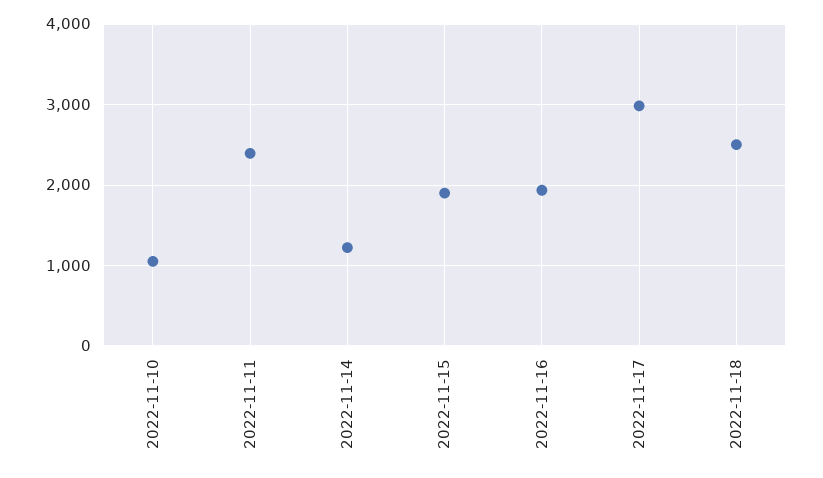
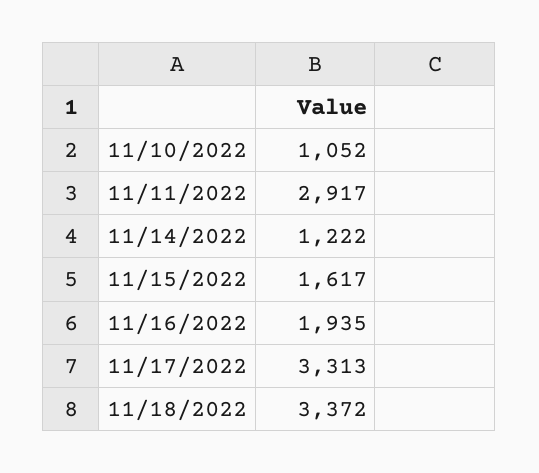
2022-11-11: 2400 -> 2917
2022-11-15: 1900 -> 1617
2022-11-17: 3000 -> 3313
2022-11-18: 2500 -> 3372

